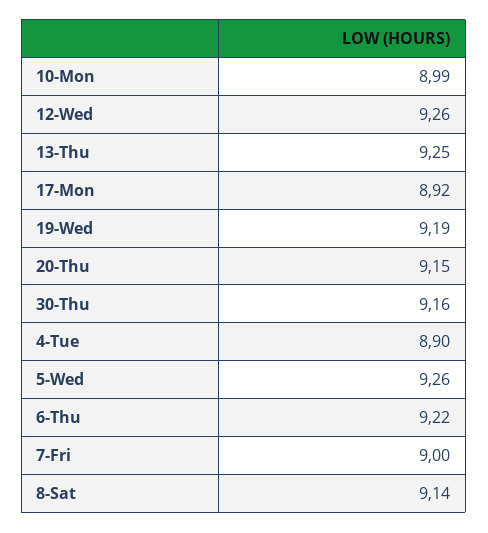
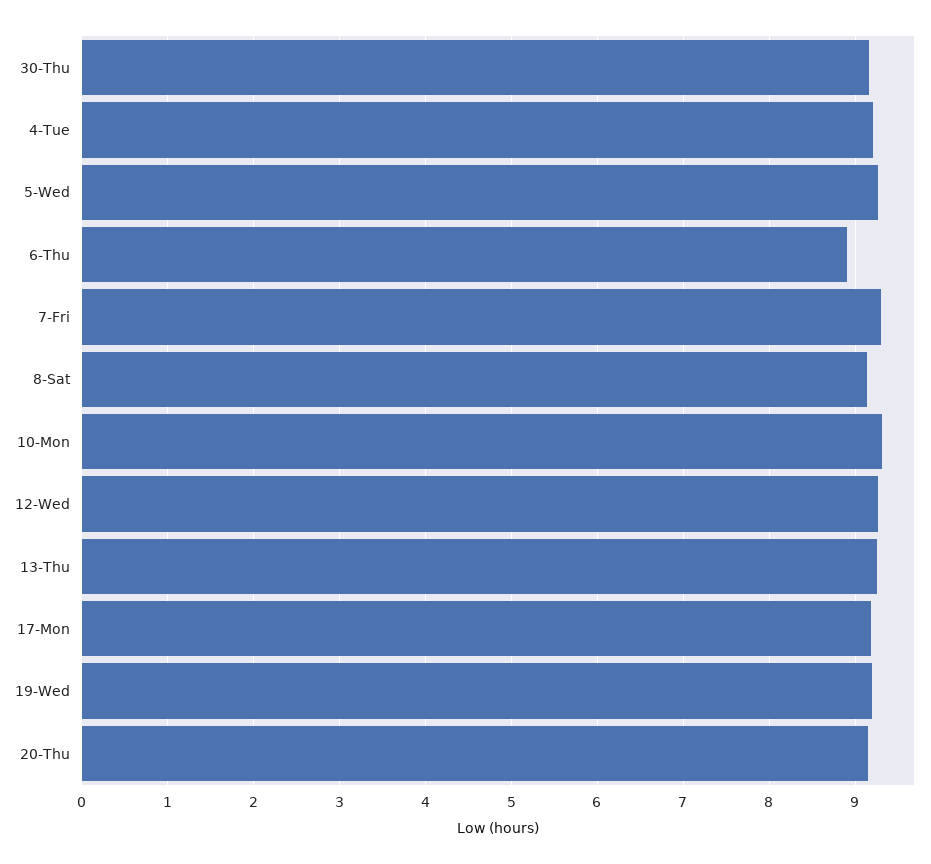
10-Mon: 8.99 -> 9.3
17-Mon: 8.92 -> 9.2
4-Tue: 8.9 -> 9.2
6-Thu: 9.22 -> 8.9
7-Fri: 9 -> 9.3

